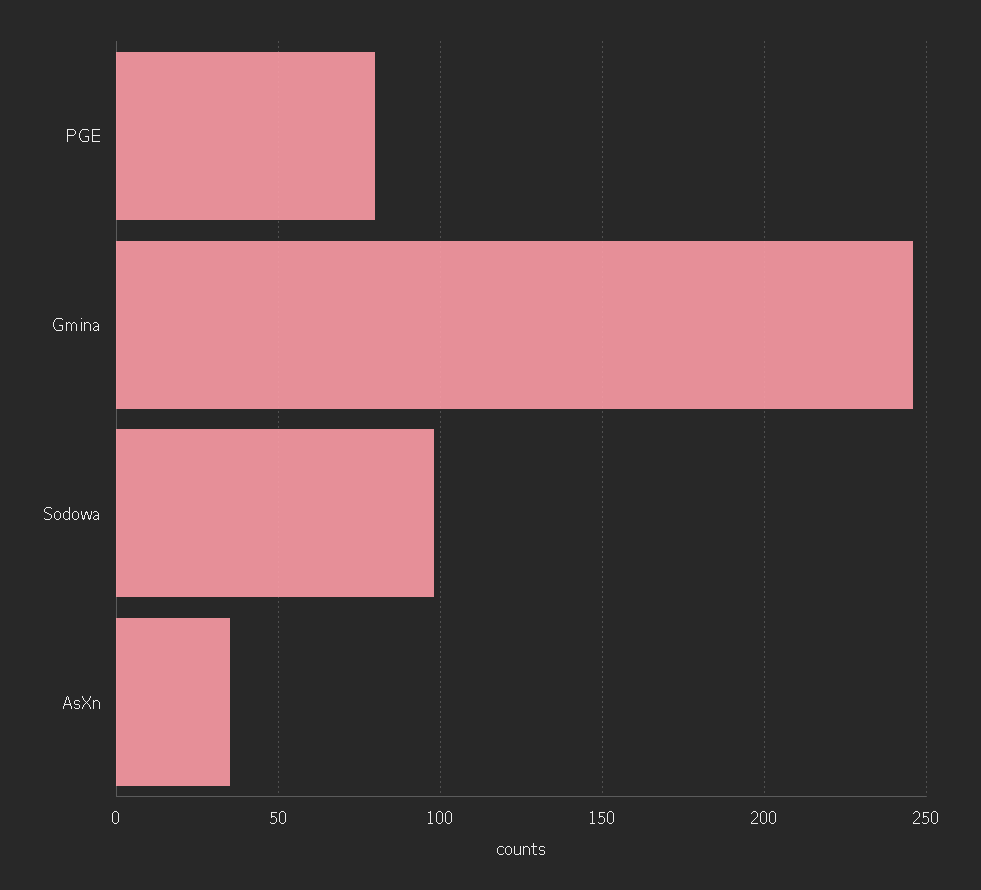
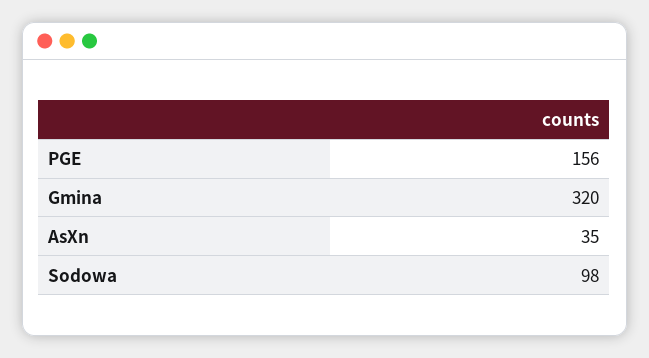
PGE: 80 -> 156
Gmina: 245 -> 320

